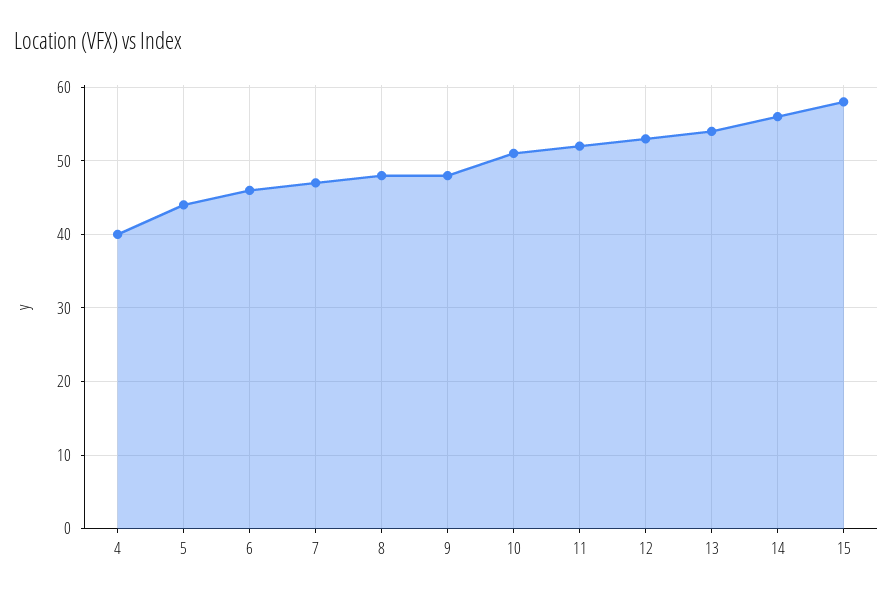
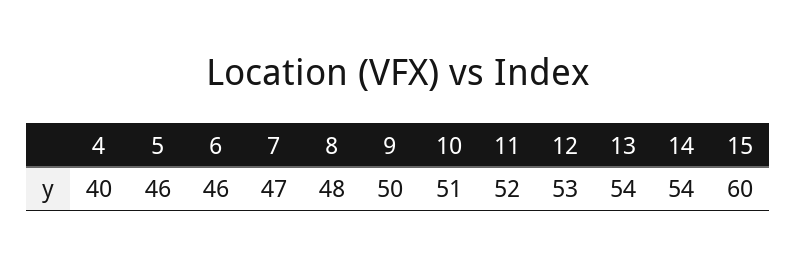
5: 44 -> 46
9: 48 -> 50
14: 56 -> 54
15: 58 -> 60

